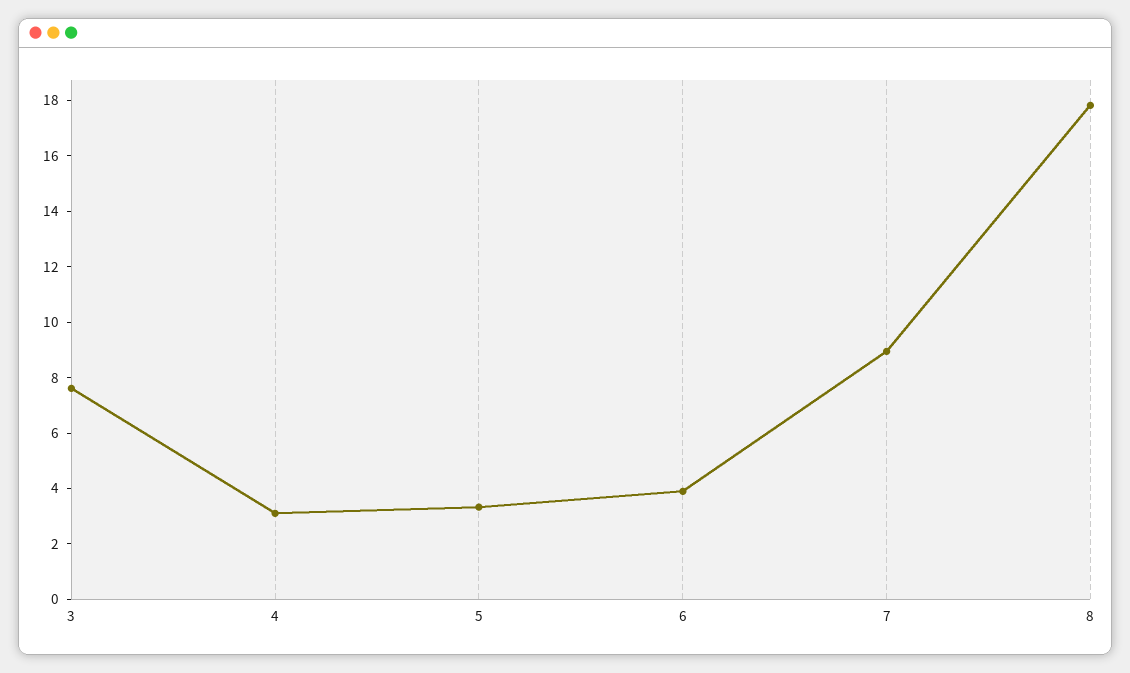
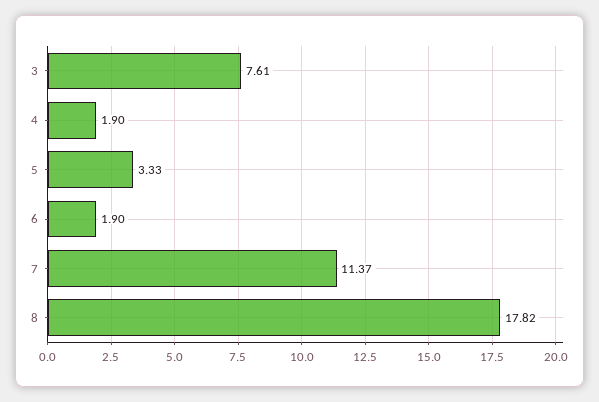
4: 3 -> 1.9
6: 4 -> 1.9
7: 9 -> 11.37

